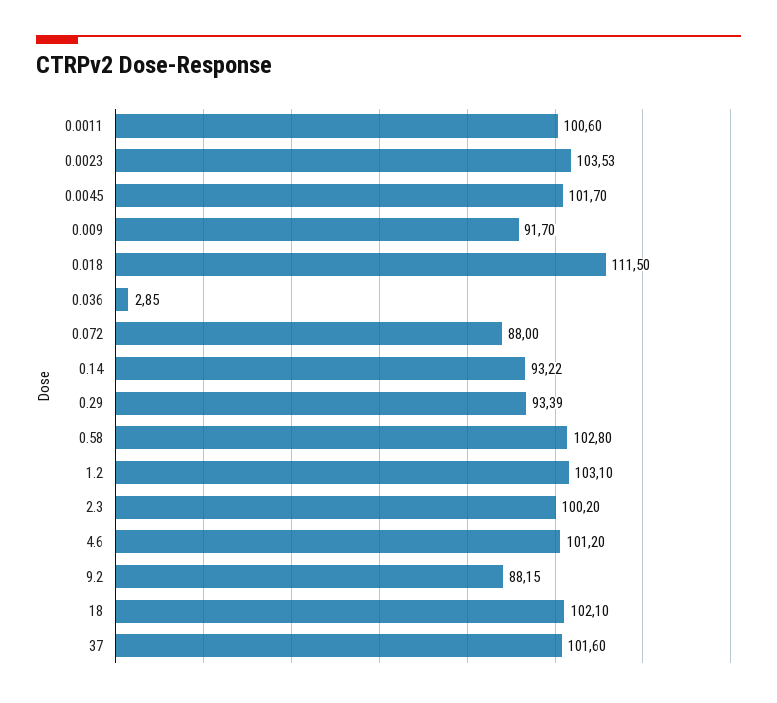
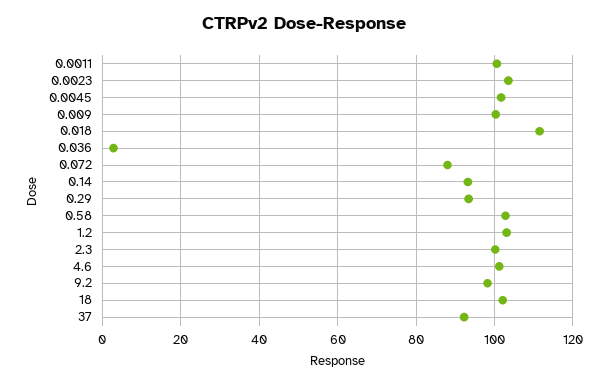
0.009: 91.7 -> 100
9.2: 88.15 -> 98
37: 101.6 -> 92

